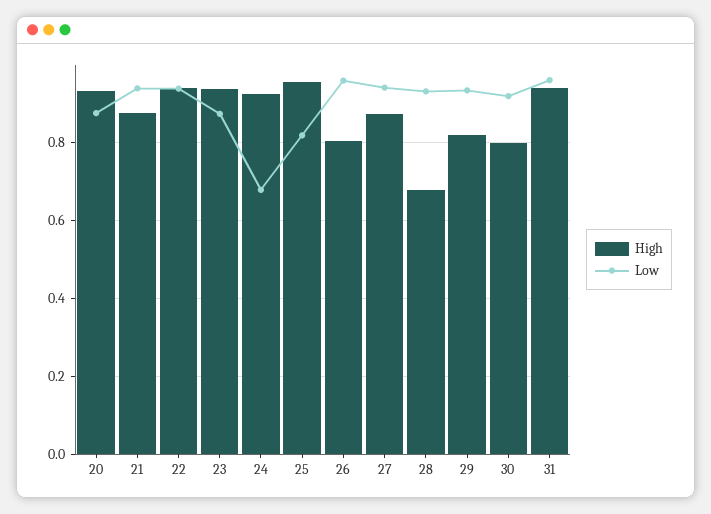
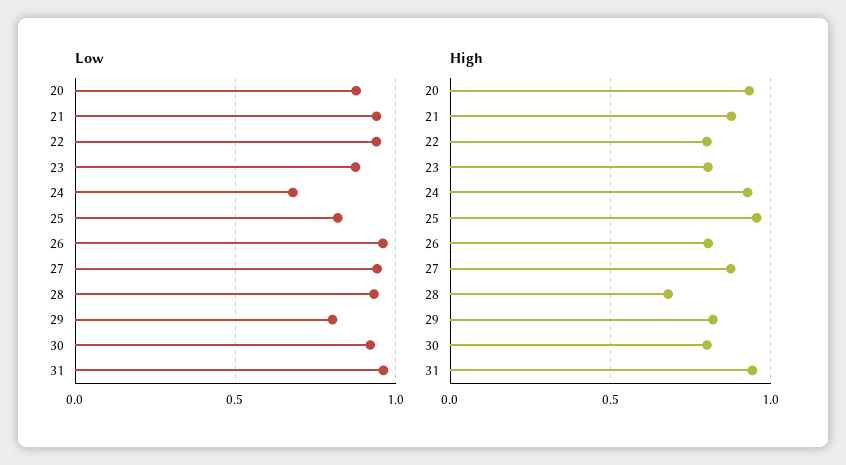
High, 22: 0.94 -> 0.8
High, 23: 0.94 -> 0.8
Low, 29: 0.94 -> 0.8

